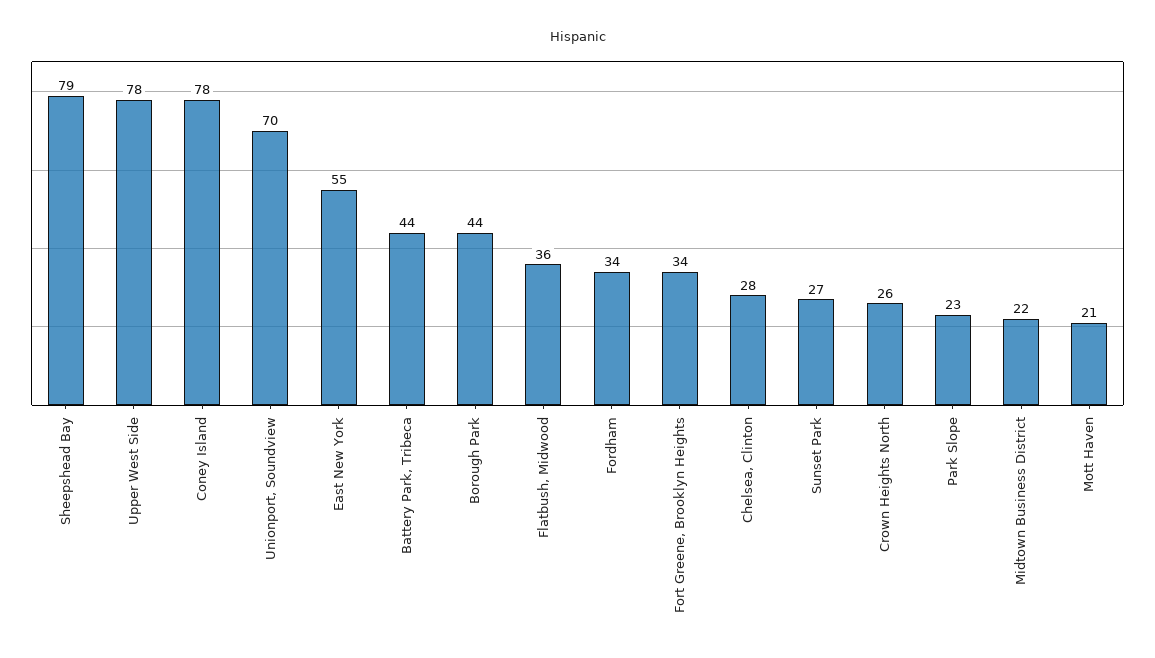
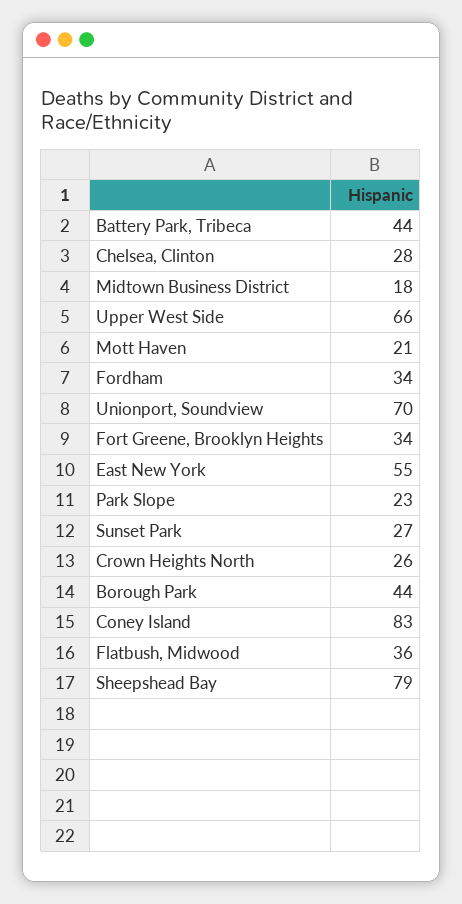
Upper West Side: 78 -> 66
Coney Island: 78 -> 83
Midtown Business District: 22 -> 18

